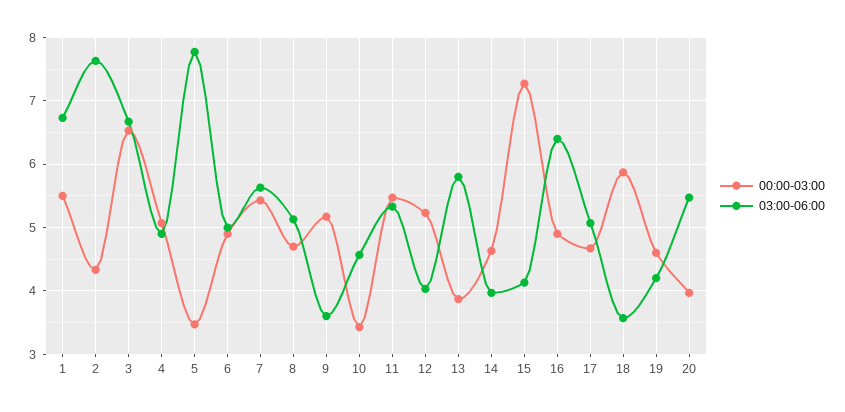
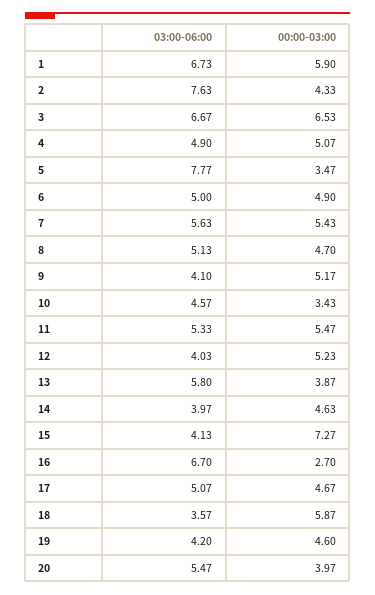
00:00-03:00, 1: 5.5 -> 5.9
03:00-06:00, 9: 3.6 -> 4.1
00:00-03:00, 16: 4.9 -> 2.7
03:00-06:00, 16: 6.4 -> 6.7

